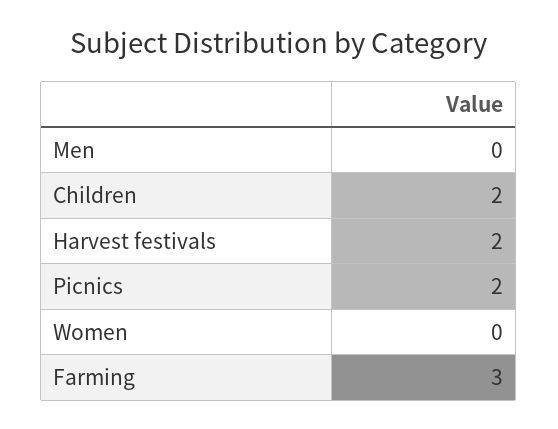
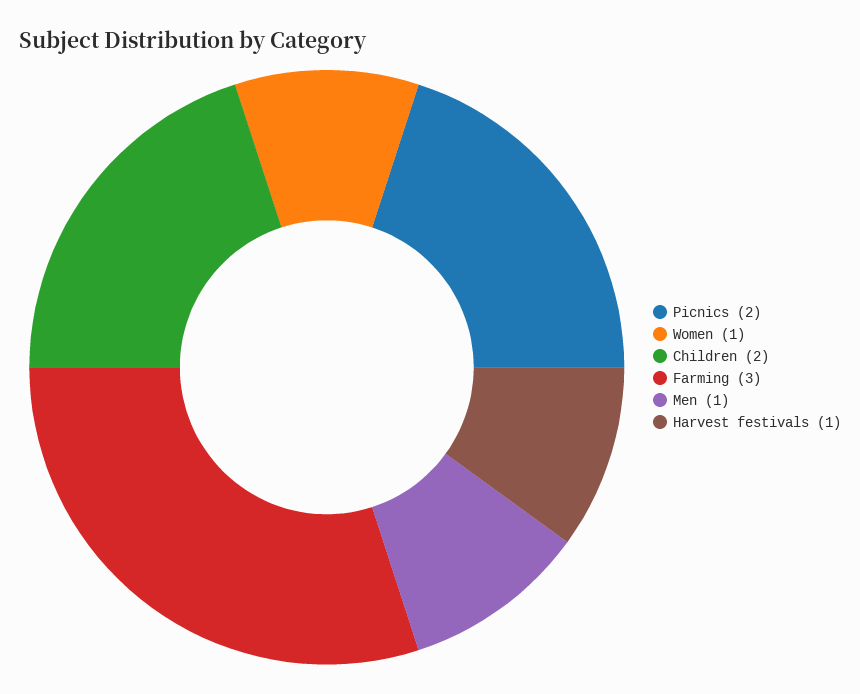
Men: 0 -> 1
Harvest festivals: 2 -> 1
Women: 0 -> 1

